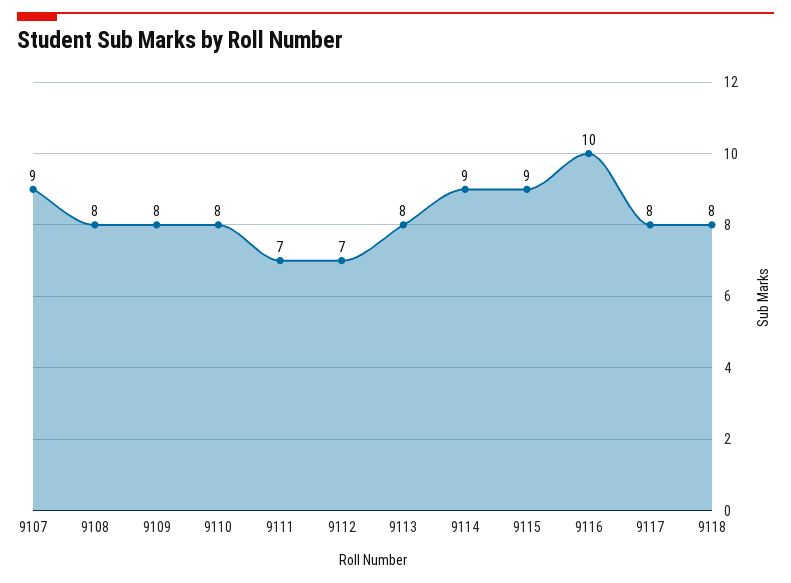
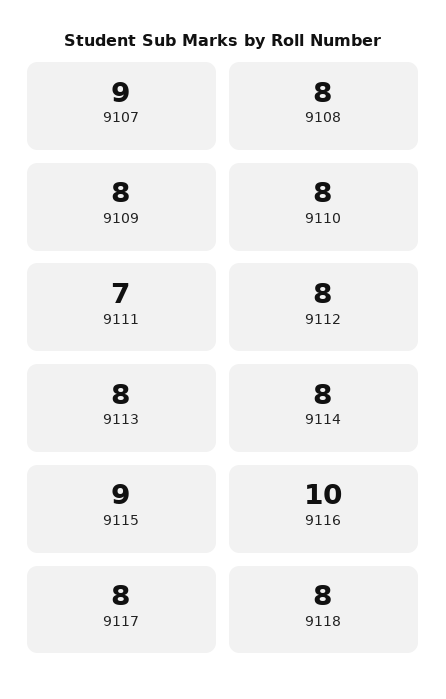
9112: 7 -> 8
9114: 9 -> 8

